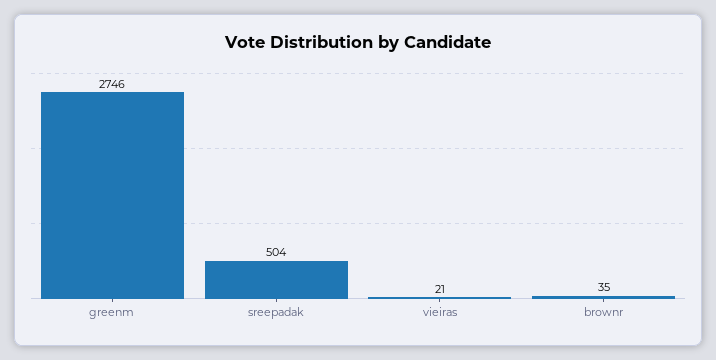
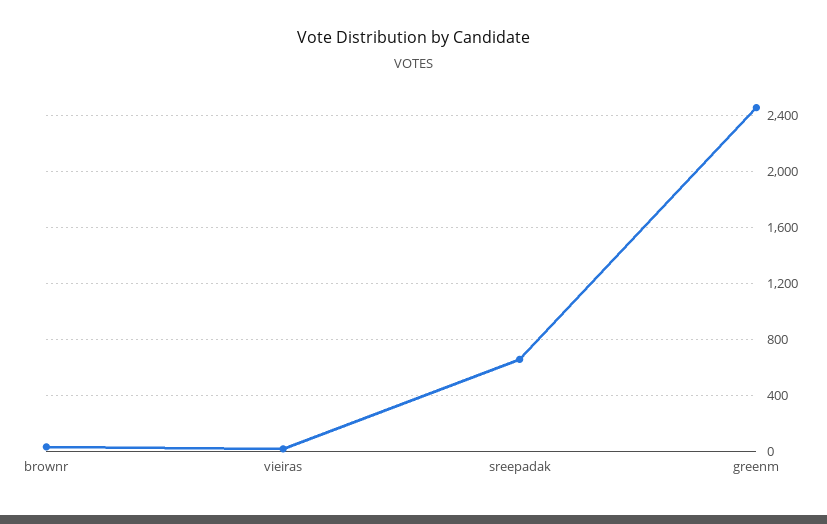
greenm: 2746 -> 2450
sreepadak: 504 -> 650

